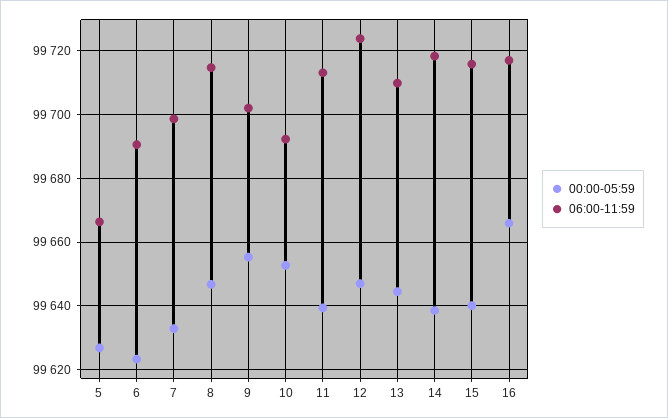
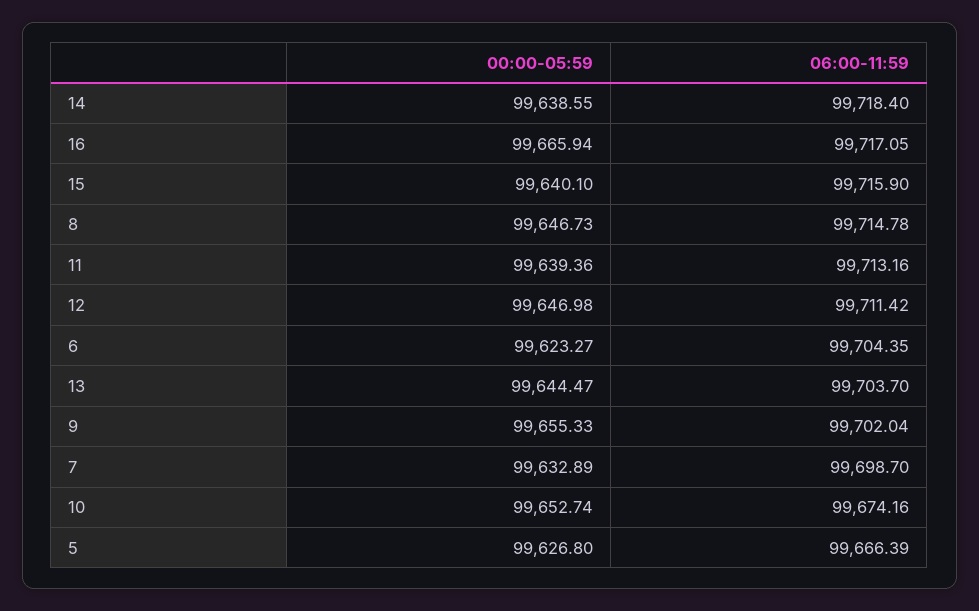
06:00-11:59, 6: 99690 -> 99704.35
06:00-11:59, 10: 99692 -> 99674.16
06:00-11:59, 12: 99724 -> 99711.42
06:00-11:59, 13: 99710 -> 99703.7

